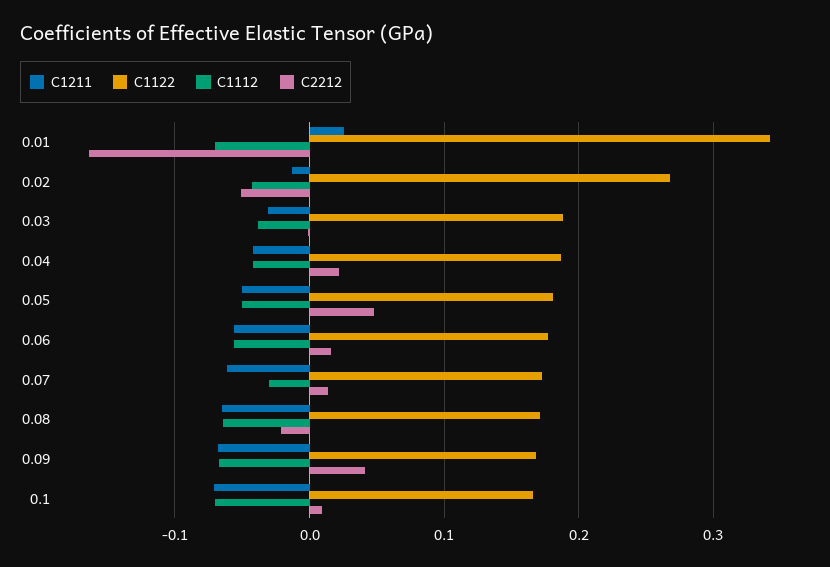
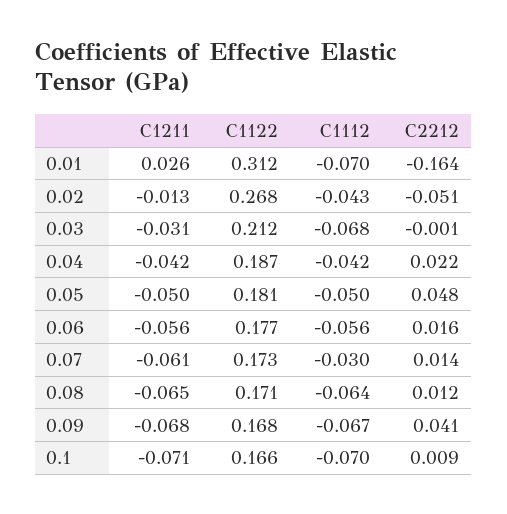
C1122, 0.01: 0.34 -> 0.312
C1122, 0.03: 0.19 -> 0.212
C1112, 0.03: -0.04 -> -0.068
C2212, 0.08: -0.02 -> 0.012

